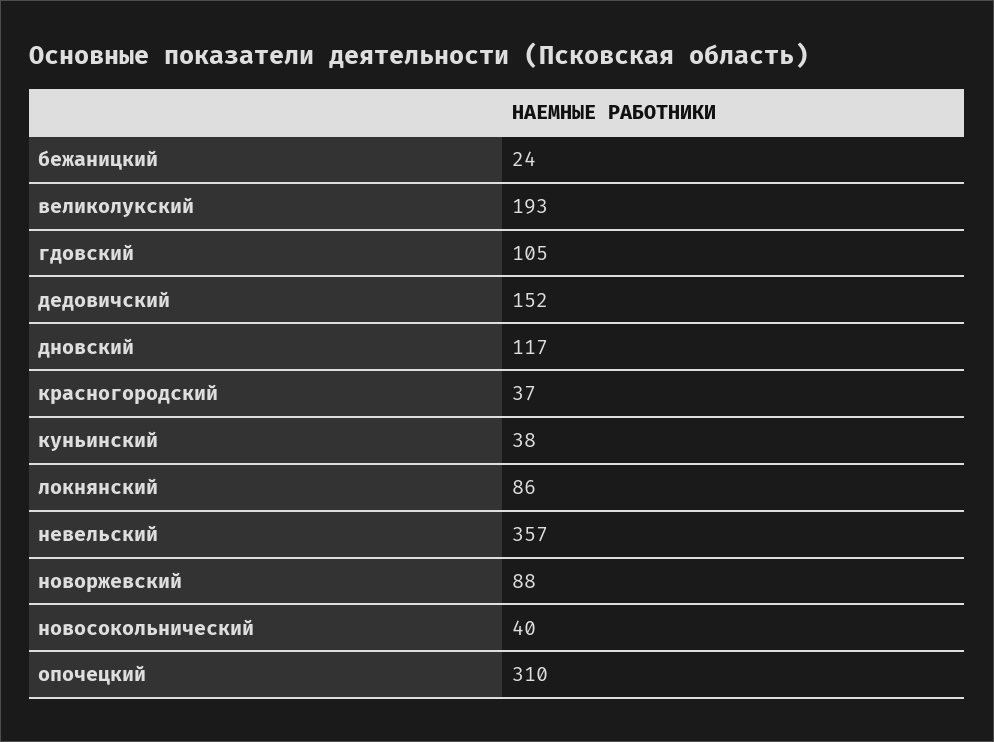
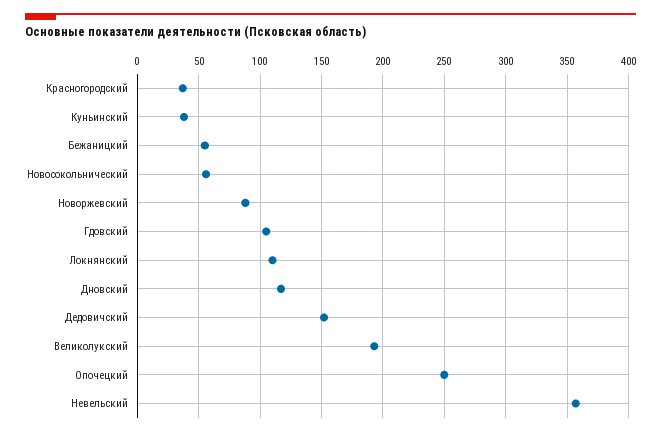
бежаницкий: 24 -> 55
локнянский: 86 -> 110
новосокольнический: 40 -> 55
опочецкий: 310 -> 250

